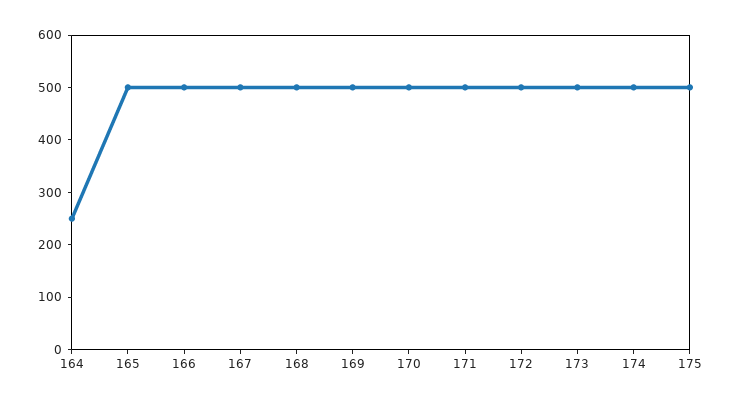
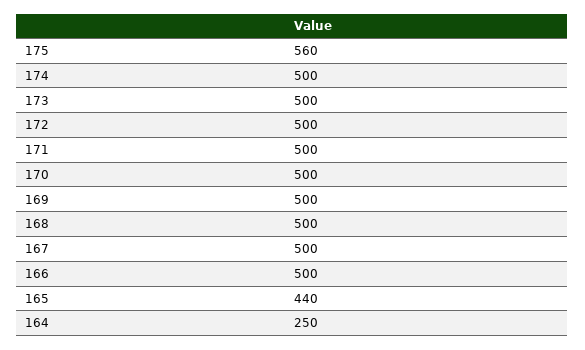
165: 500 -> 440
175: 500 -> 560

